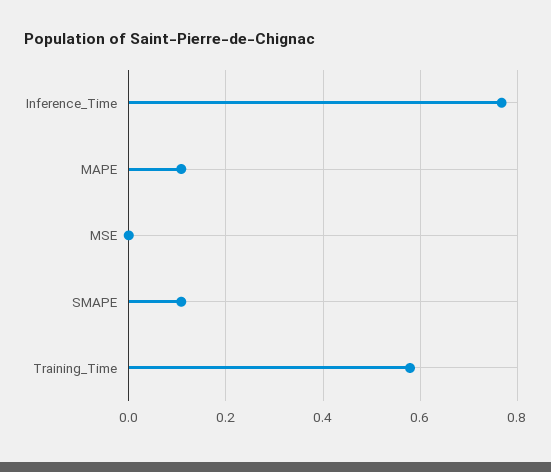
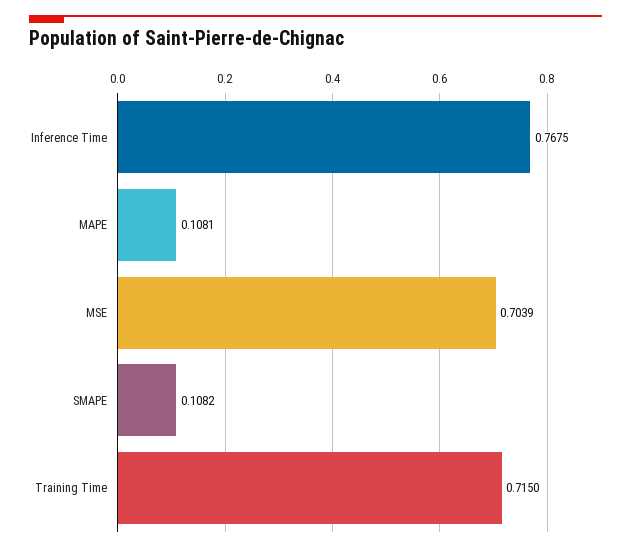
MSE: 0 -> 0.7039
Training_Time: 0.58 -> 0.715

